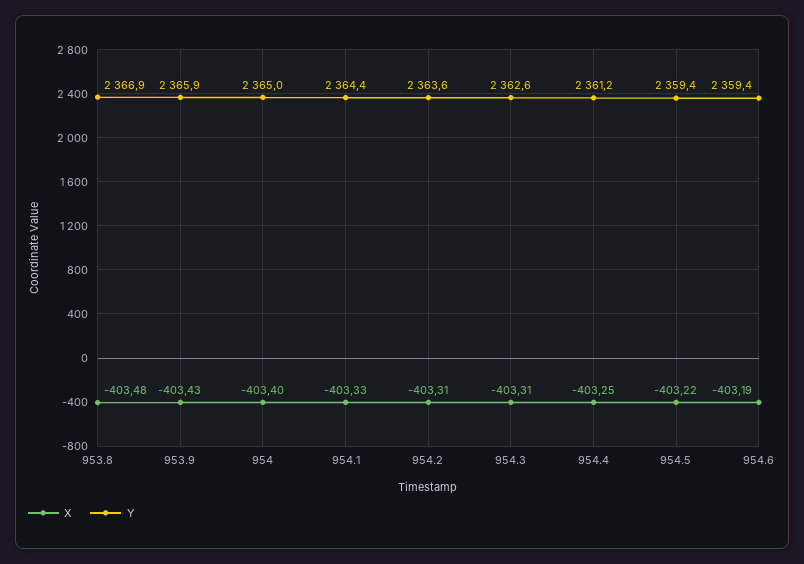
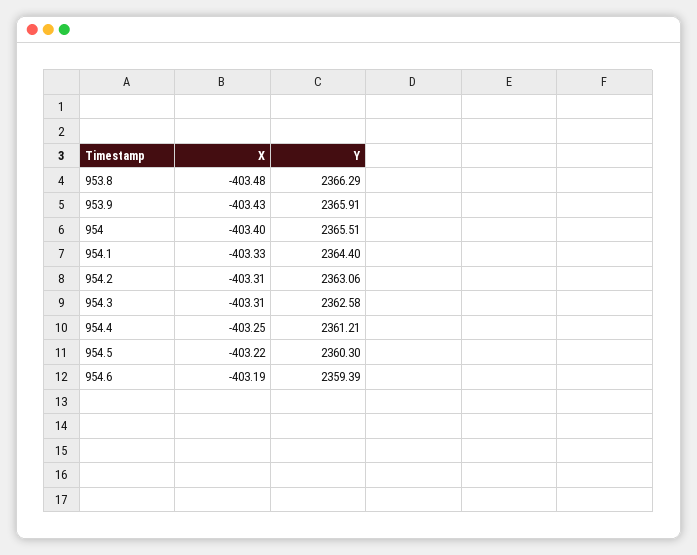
Y, 953.8: 2366.9 -> 2366.29
Y, 954: 2365 -> 2365.51
Y, 954.2: 2363.6 -> 2363.06
Y, 954.5: 2359.4 -> 2360.3

